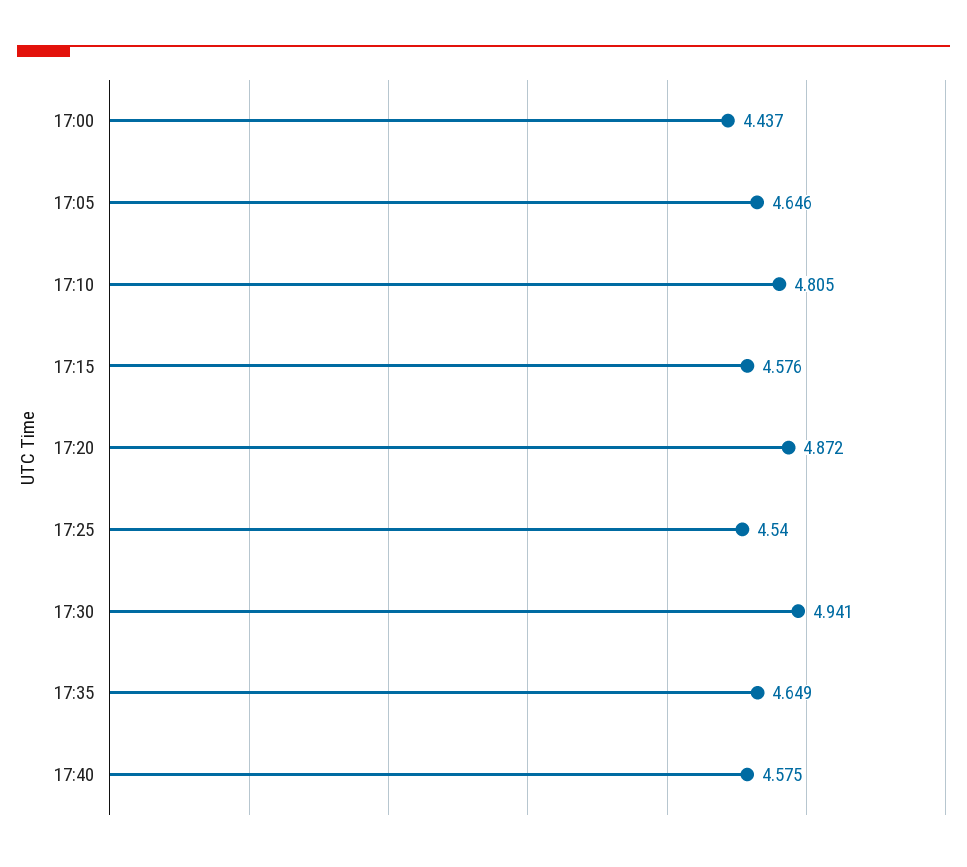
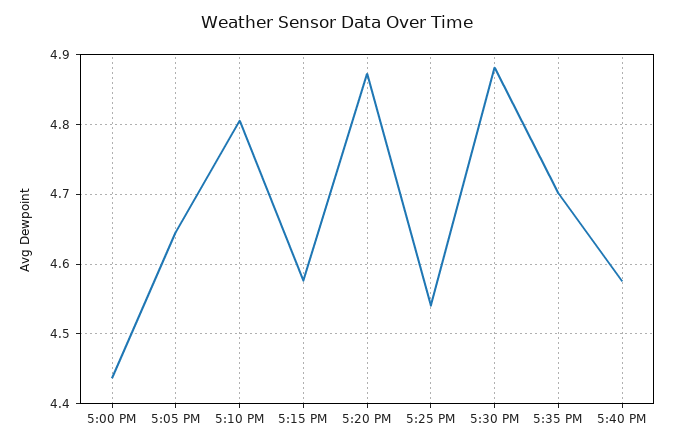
17:30: 4.941 -> 4.88
17:35: 4.649 -> 4.7

